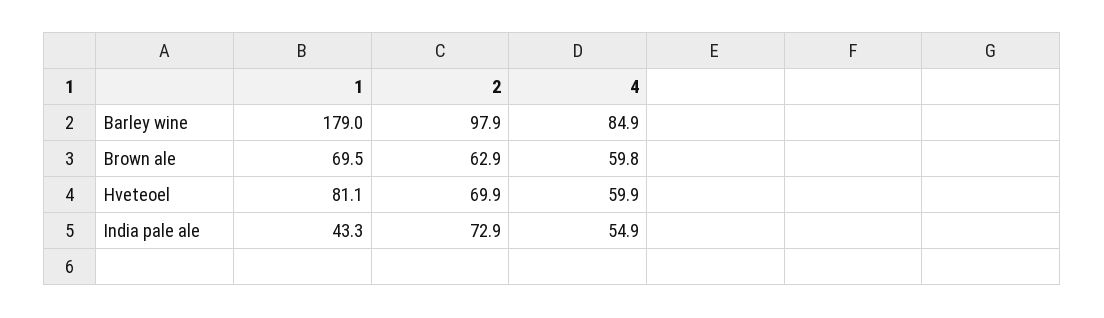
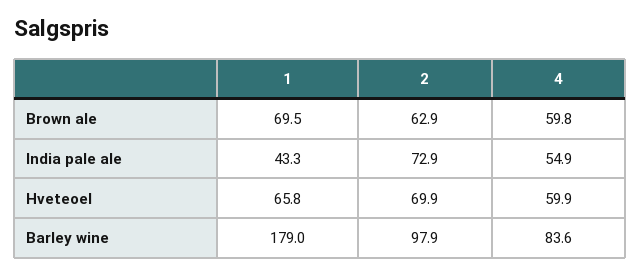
4, Barley wine: 84.9 -> 83.6
1, Hveteoel: 81.1 -> 65.8

